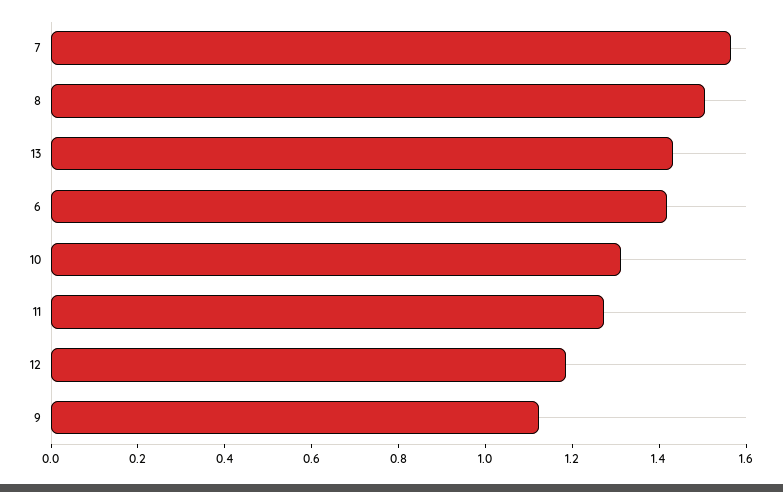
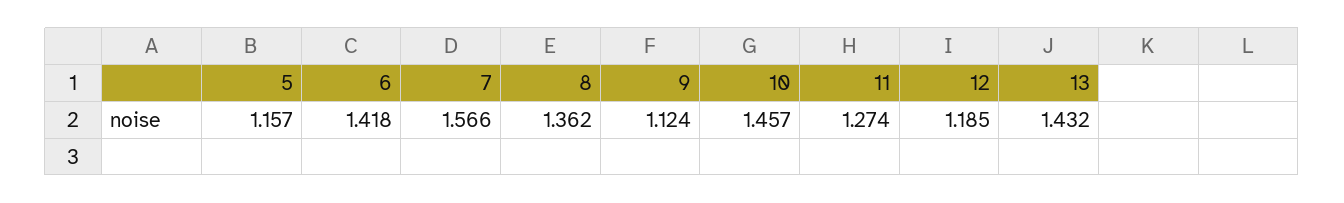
8: 1.5 -> 1.362
10: 1.3 -> 1.457
5: none -> 1.157

